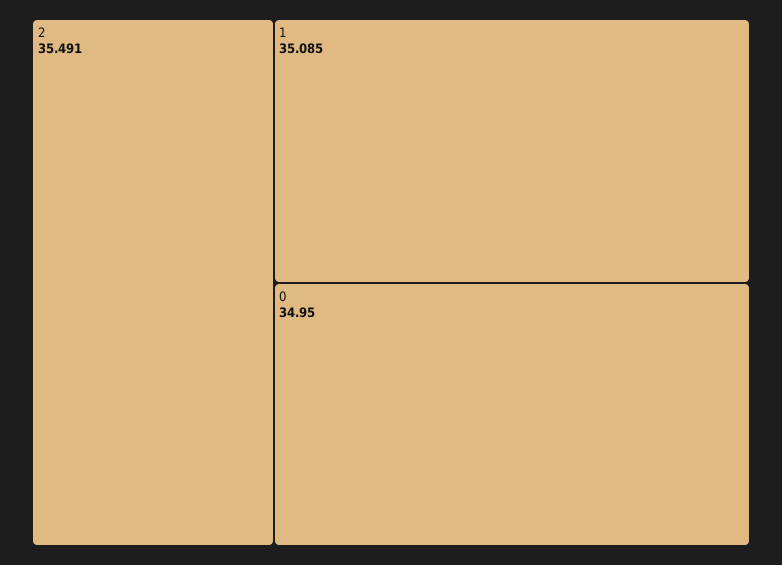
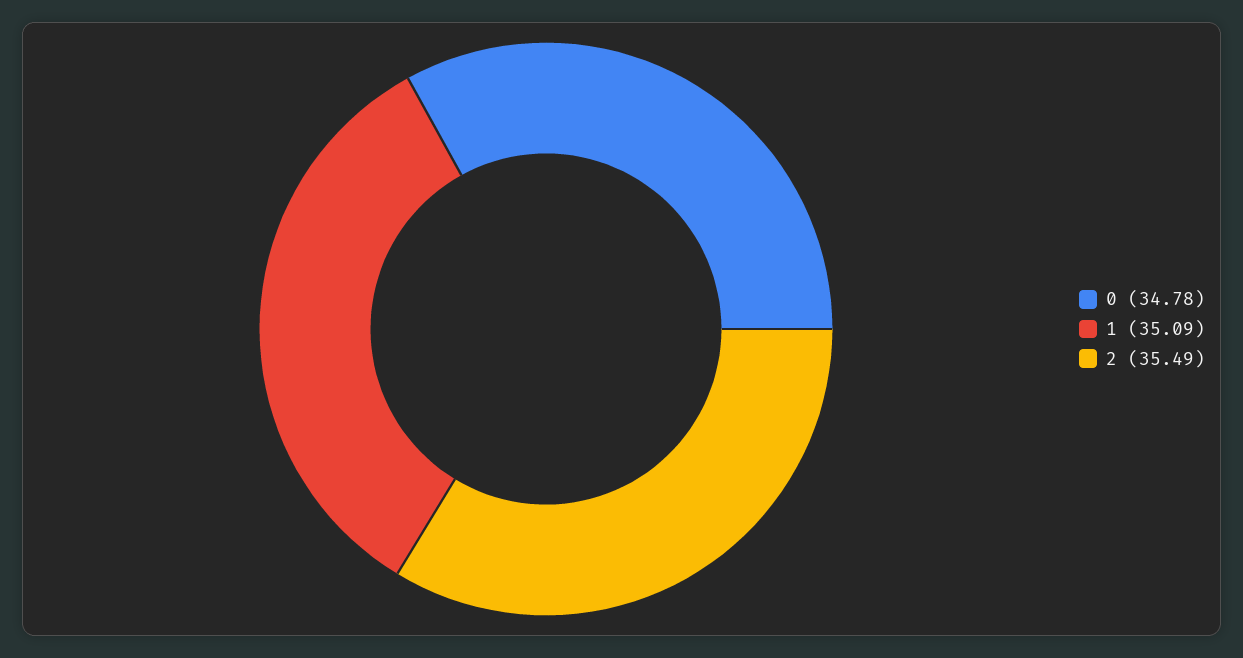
0: 34.95 -> 34.78

